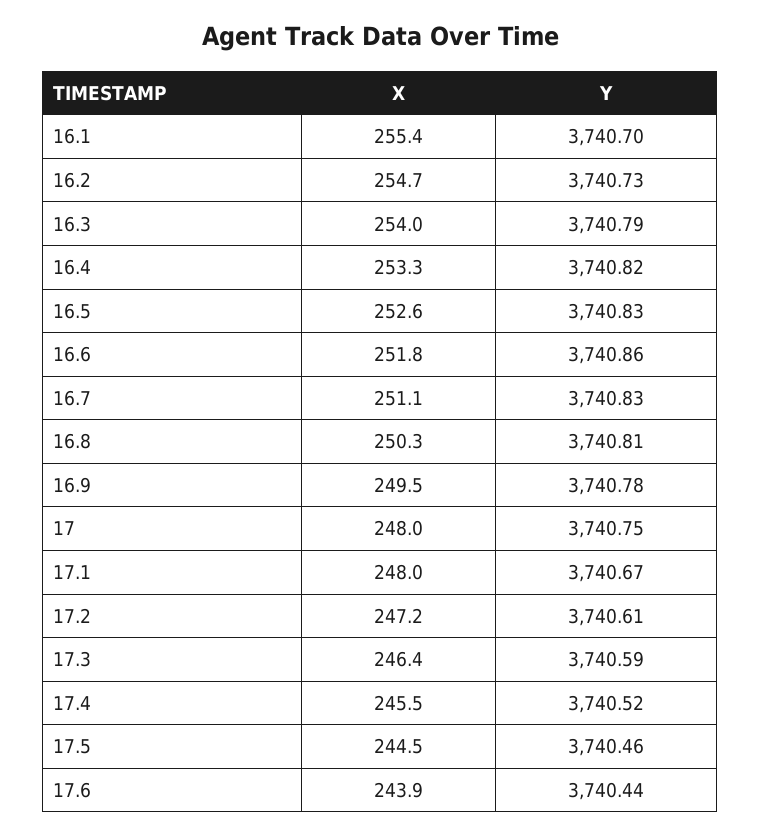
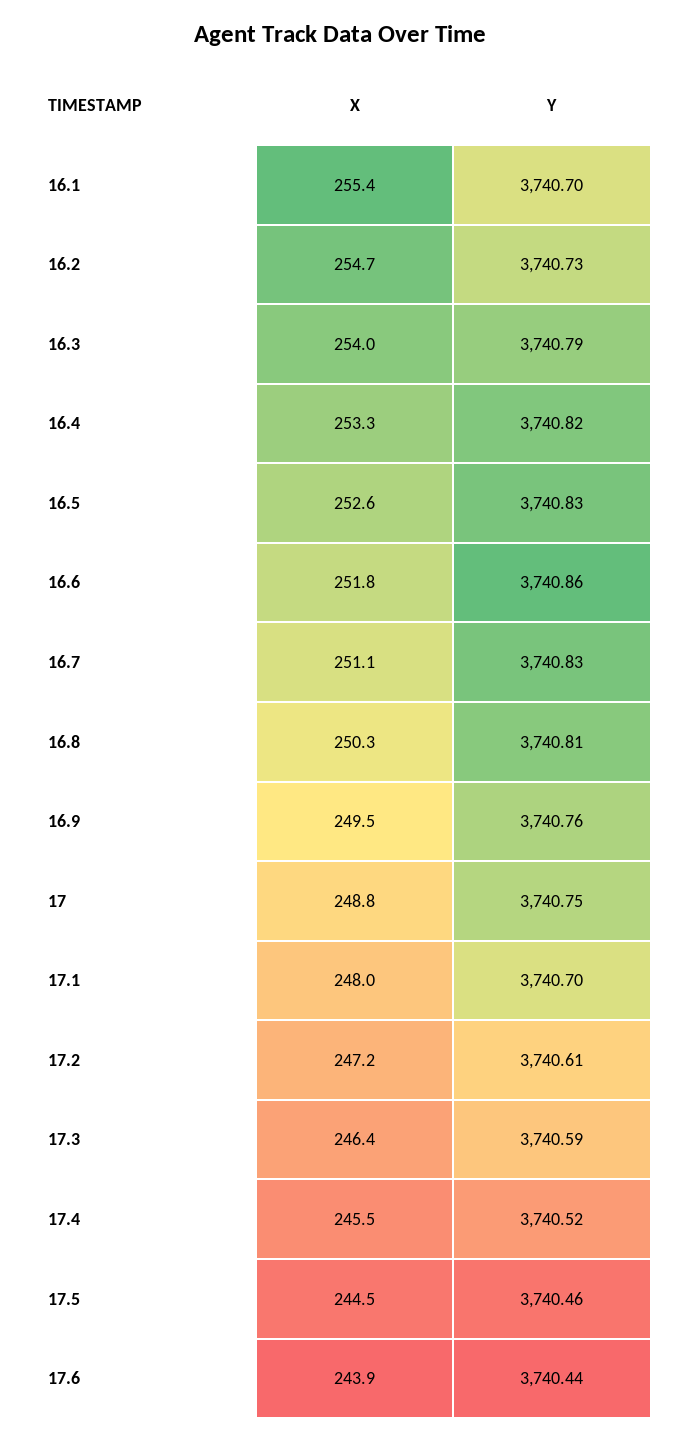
Y, 16.9: 3740.78 -> 3740.76
X, 17: 248 -> 248.8
Y, 17.1: 3740.67 -> 3740.7

